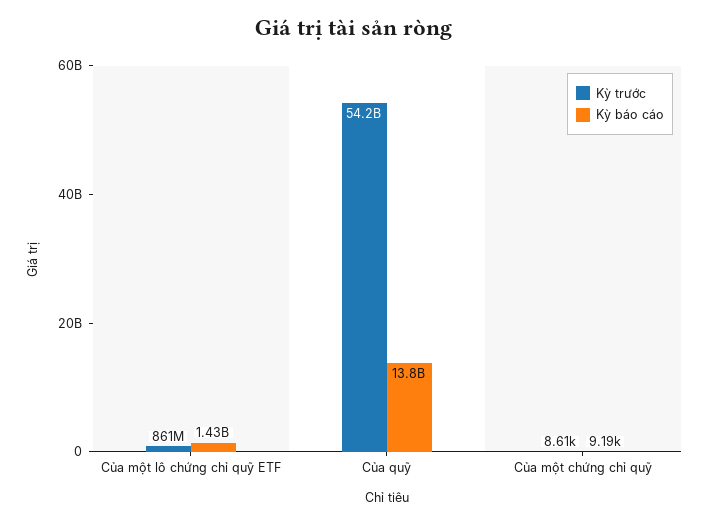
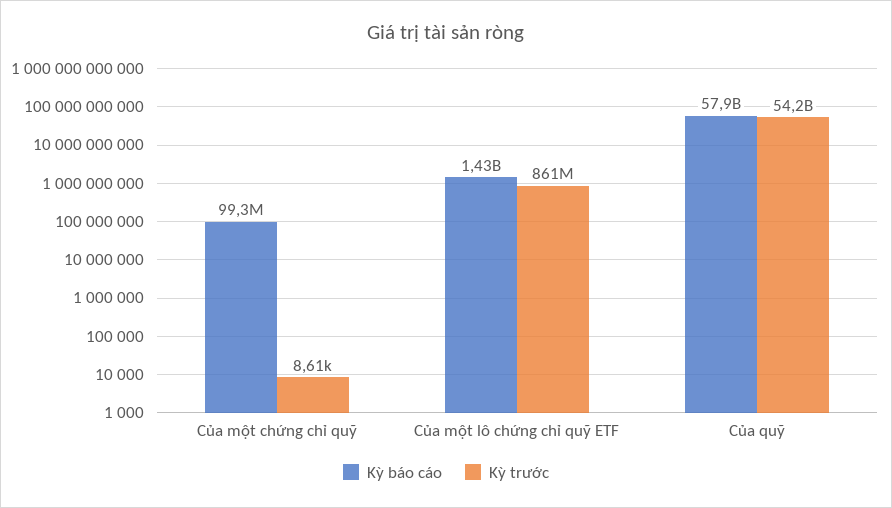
Kỳ báo cáo, Của quỹ: 13800000000 -> 57900000000
Kỳ báo cáo, Của một chứng chỉ quỹ: 9190 -> 99300000

